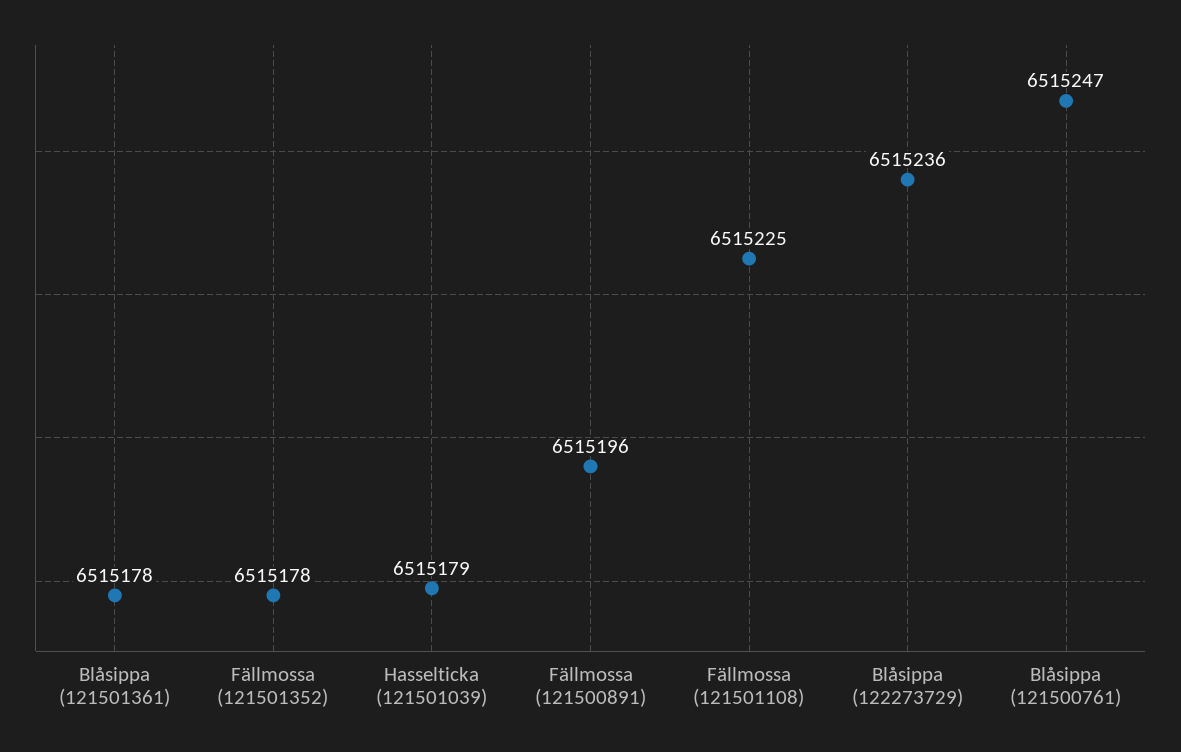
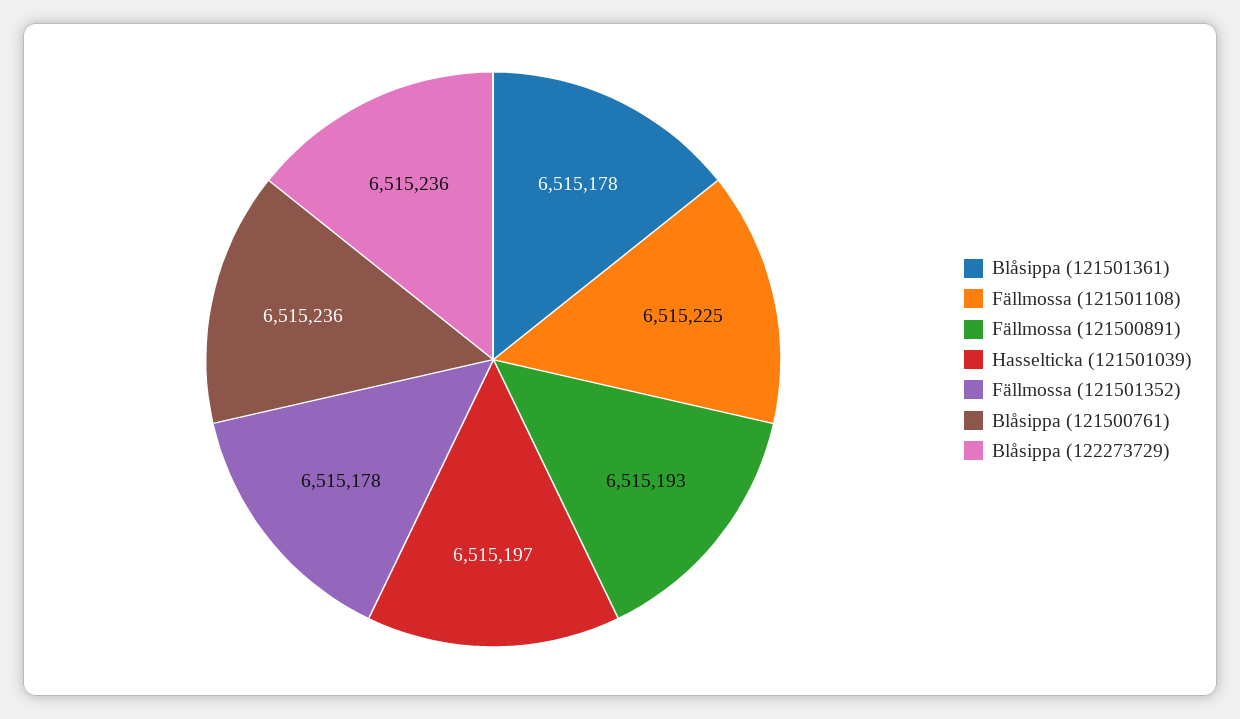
Hasselticka (121501039): 6515179 -> 6515197
Fällmossa (121500891): 6515196 -> 6515193
Blåsippa (121500761): 6515247 -> 6515236

